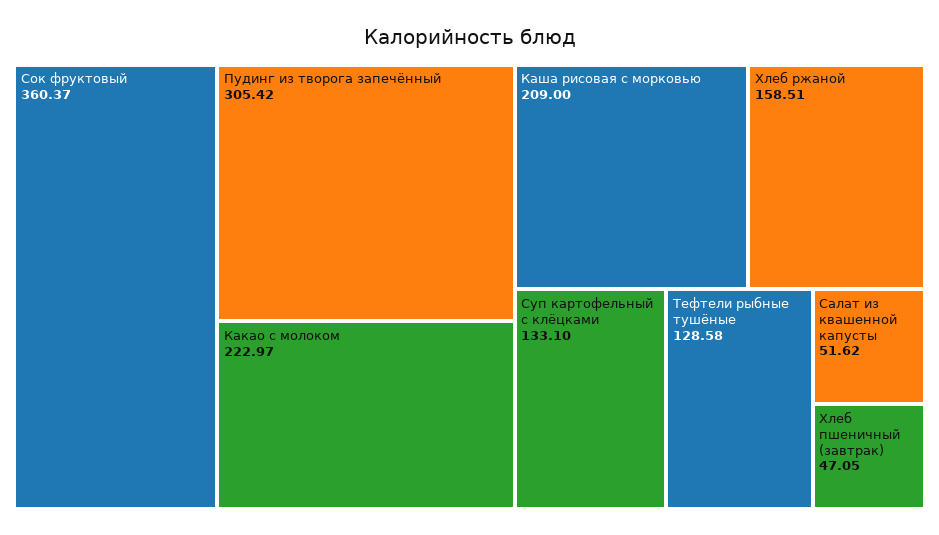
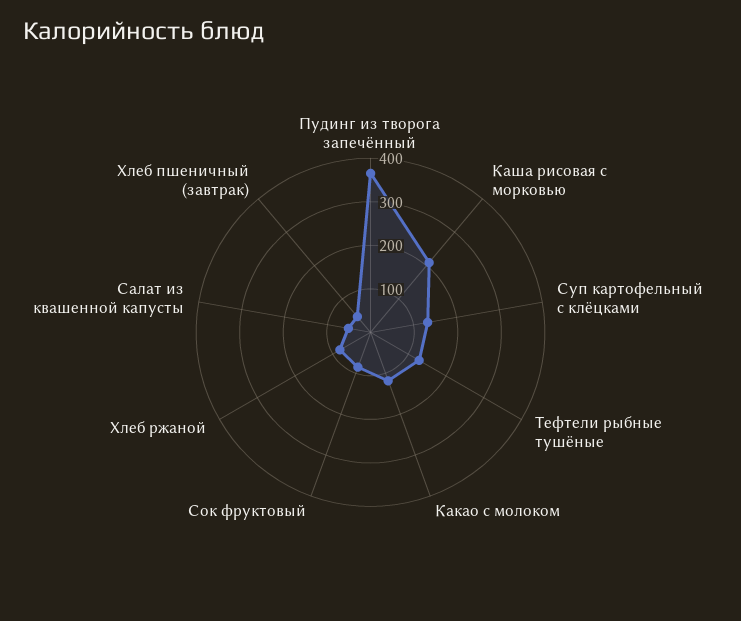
Сок фруктовый: 360.37 -> 80
Пудинг из творога запечённый: 305.42 -> 360
Какао с молоком: 222.97 -> 120
Хлеб ржаной: 158.51 -> 80

